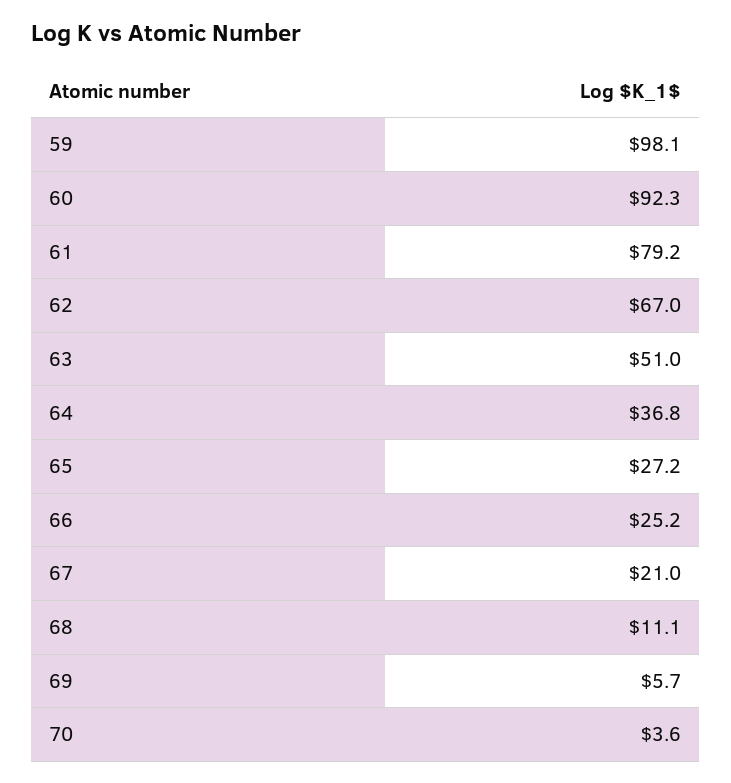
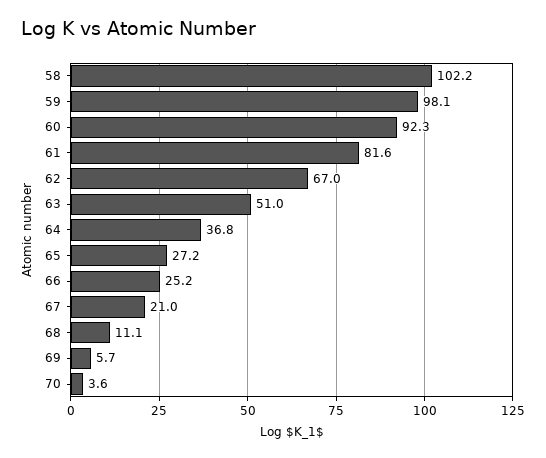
61: 79.2 -> 81.6
58: none -> 102.2

